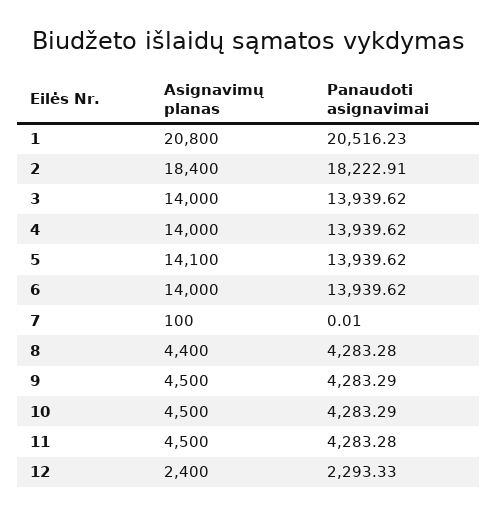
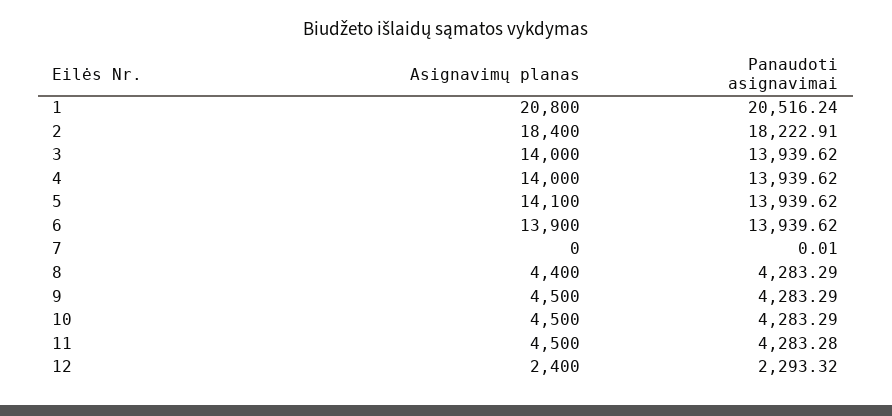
Panaudoti asignavimai, 1: 20516.23 -> 20516.24
Asignavimų planas, 6: 14000 -> 13900
Asignavimų planas, 7: 100 -> 0
Panaudoti asignavimai, 8: 4283.28 -> 4283.29
Panaudoti asignavimai, 12: 2293.33 -> 2293.32

